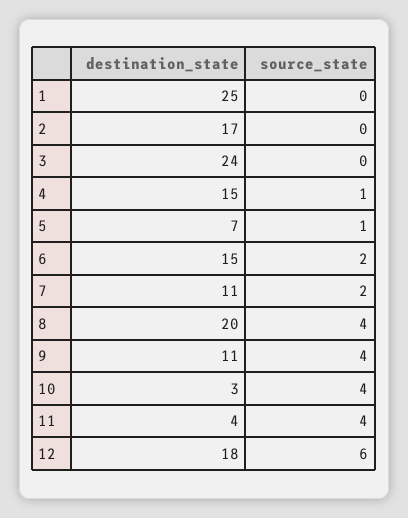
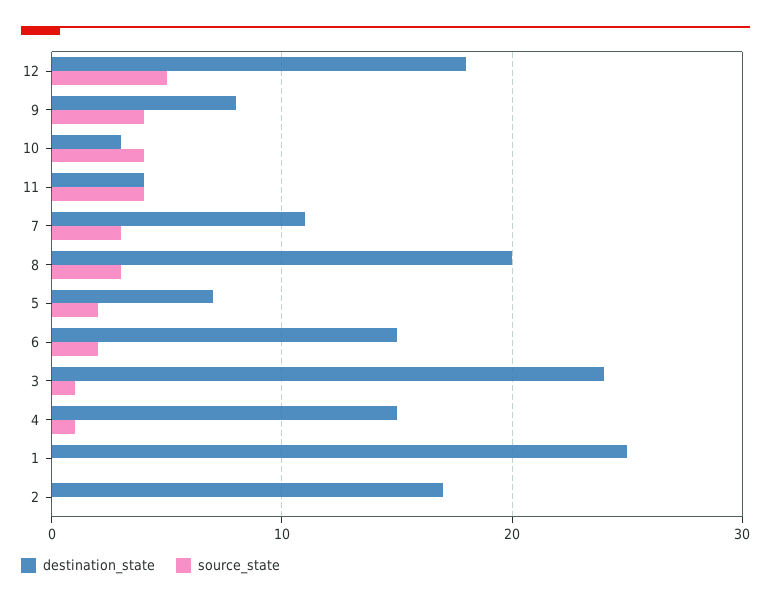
source_state, 3: 0 -> 1
source_state, 5: 1 -> 2
source_state, 7: 2 -> 3
source_state, 8: 4 -> 3
destination_state, 9: 11 -> 8
source_state, 12: 6 -> 5

